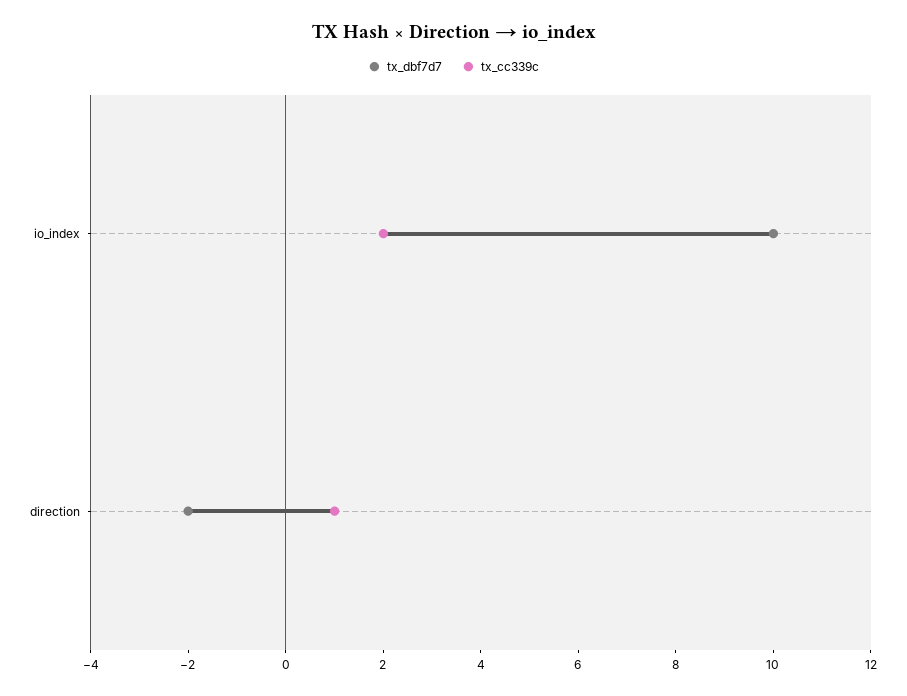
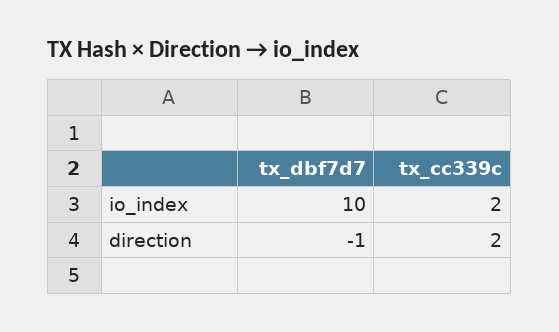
tx_dbf7d7, direction: -2 -> -1
tx_cc339c, direction: 1 -> 2

